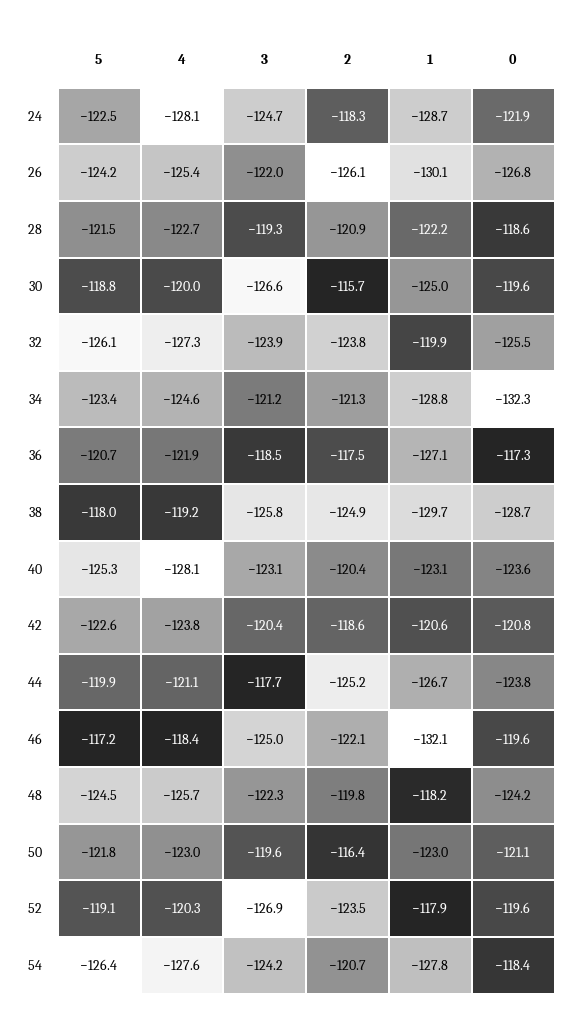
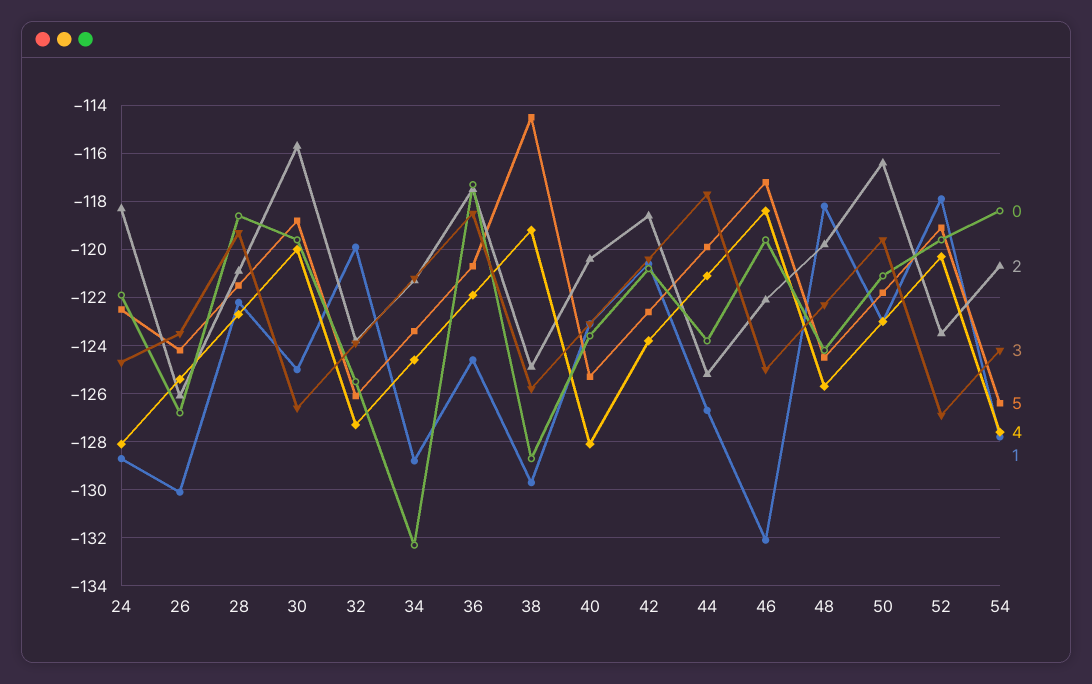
3, 26: -122 -> -123.5
1, 36: -127.1 -> -124.5
5, 38: -118 -> -114.5

